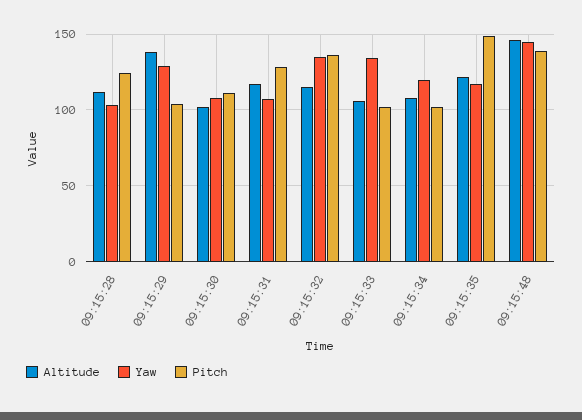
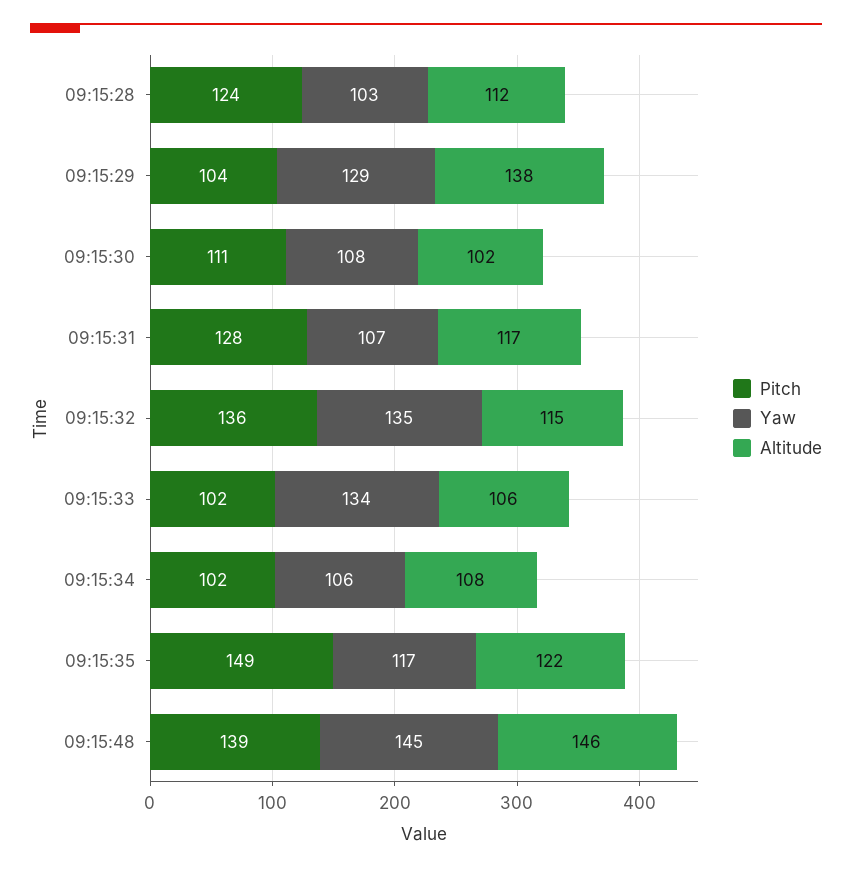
Yaw, 09:15:34: 120 -> 106

